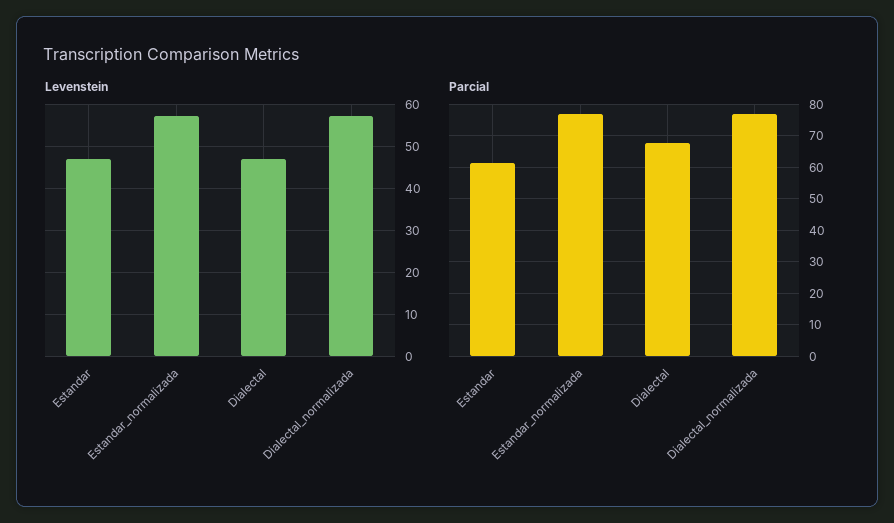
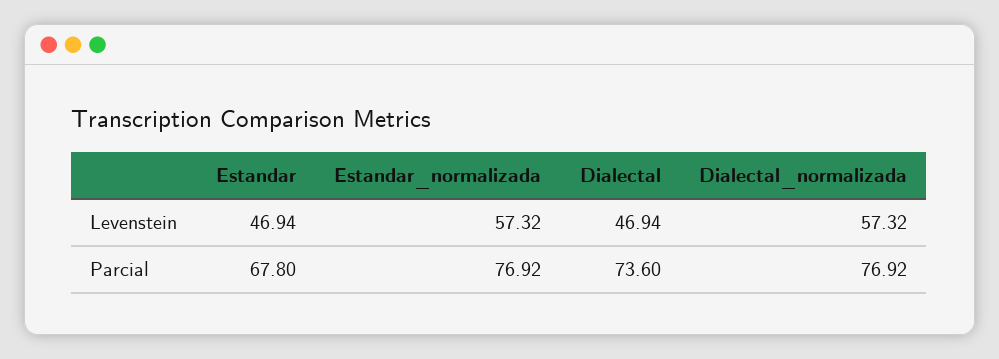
Parcial, Estandar: 62 -> 67.8
Parcial, Dialectal: 68 -> 73.6

